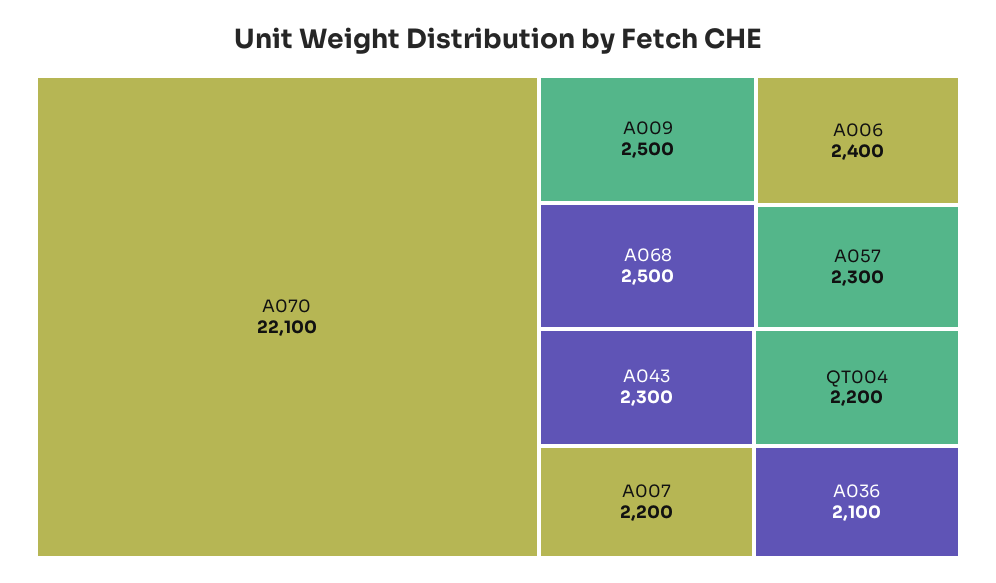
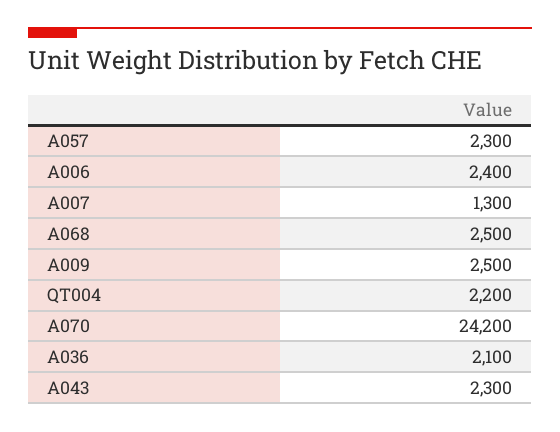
A070: 22100 -> 24200
A007: 2200 -> 1300

